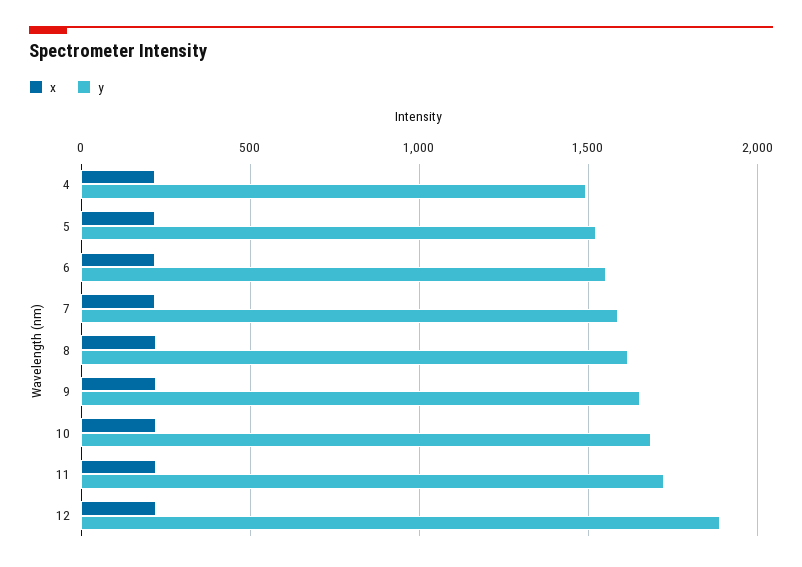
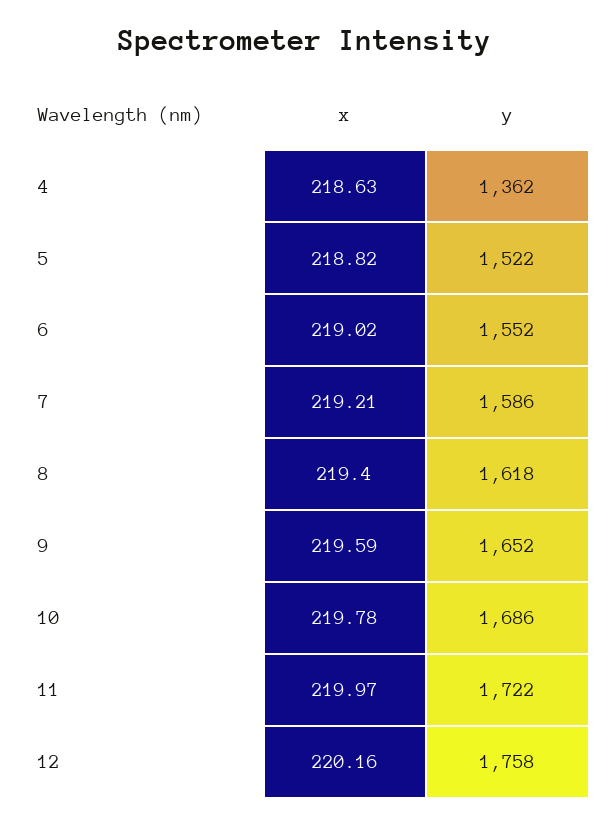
y, 4: 1500 -> 1362
y, 12: 1900 -> 1758

